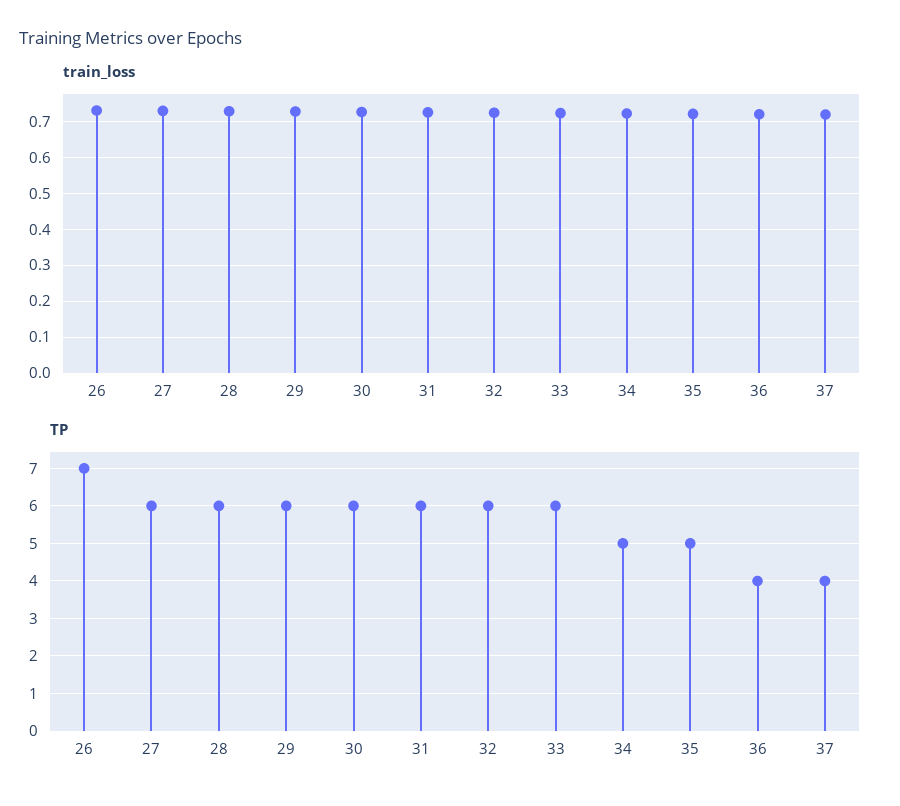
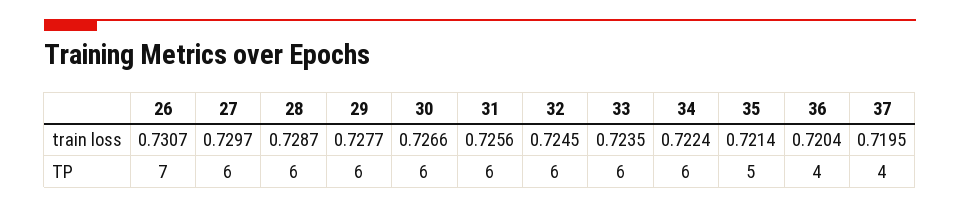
TP, 34: 5 -> 6

